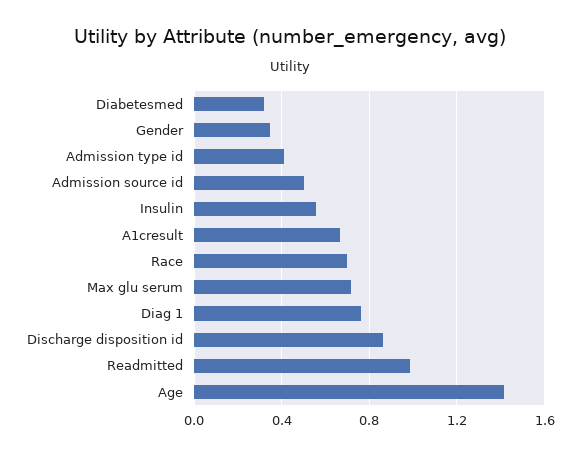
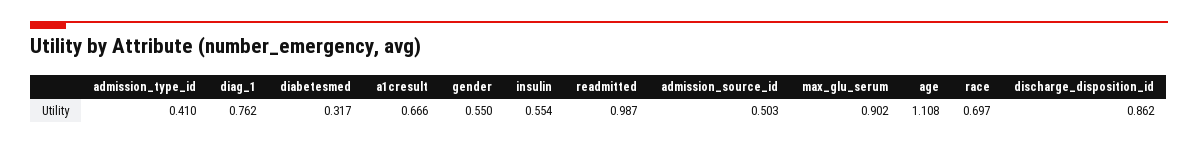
Gender: 0.35 -> 0.55
Max glu serum: 0.7 -> 0.902
Age: 1.4 -> 1.108

